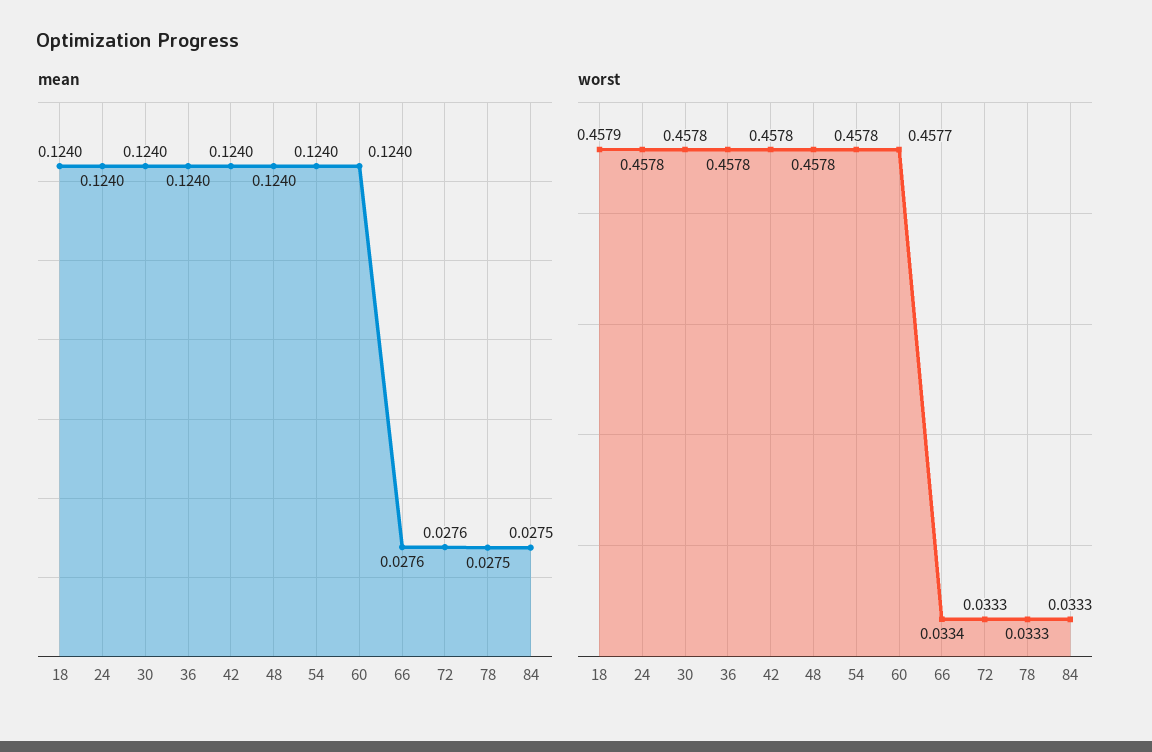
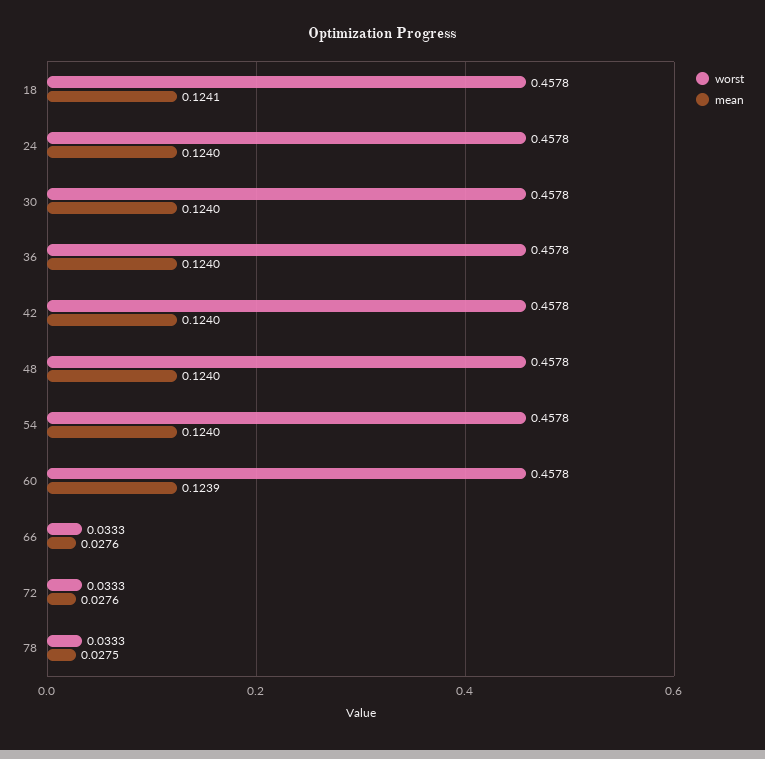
mean, 18: 0.124 -> 0.1241
mean, 60: 0.124 -> 0.1239
mean, 84: 0.0275 -> none
worst, 18: 0.4579 -> 0.4578
worst, 60: 0.4577 -> 0.4578
worst, 66: 0.0334 -> 0.0333
worst, 84: 0.0333 -> none

